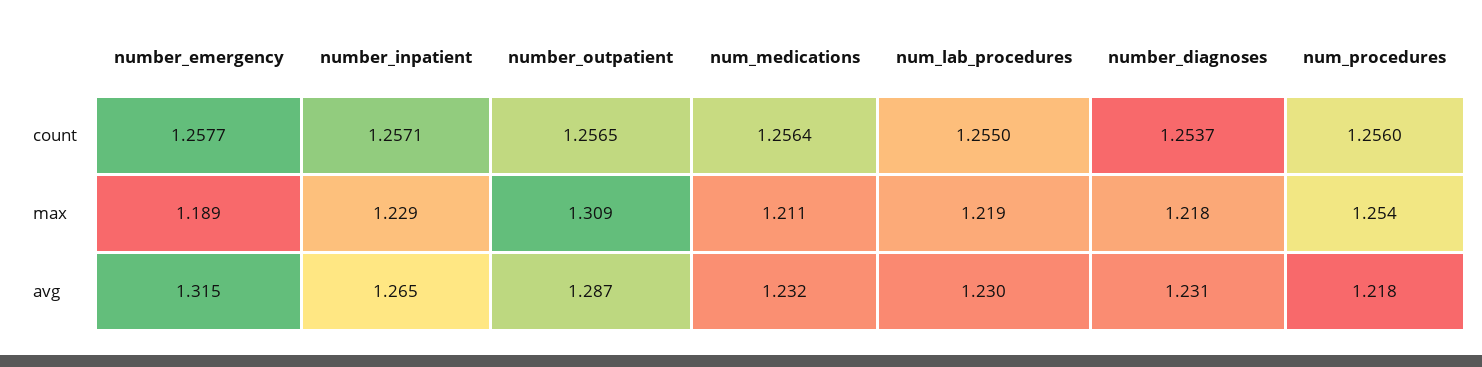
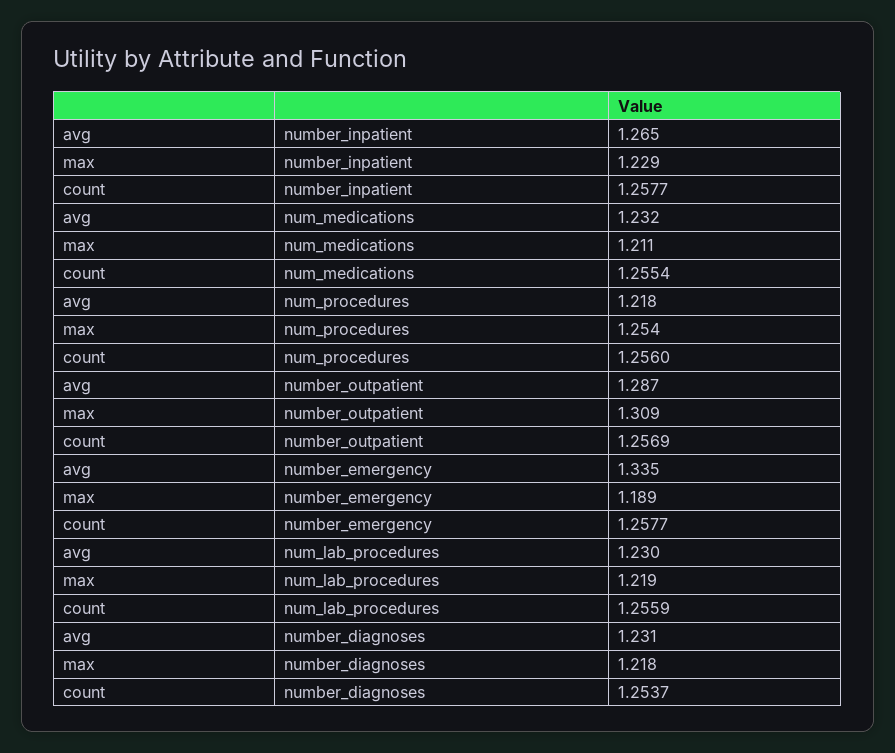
number_inpatient, count: 1.2571 -> 1.2577
number_outpatient, count: 1.2565 -> 1.2569
num_medications, count: 1.2564 -> 1.2554
num_lab_procedures, count: 1.255 -> 1.2559
number_emergency, avg: 1.315 -> 1.335

